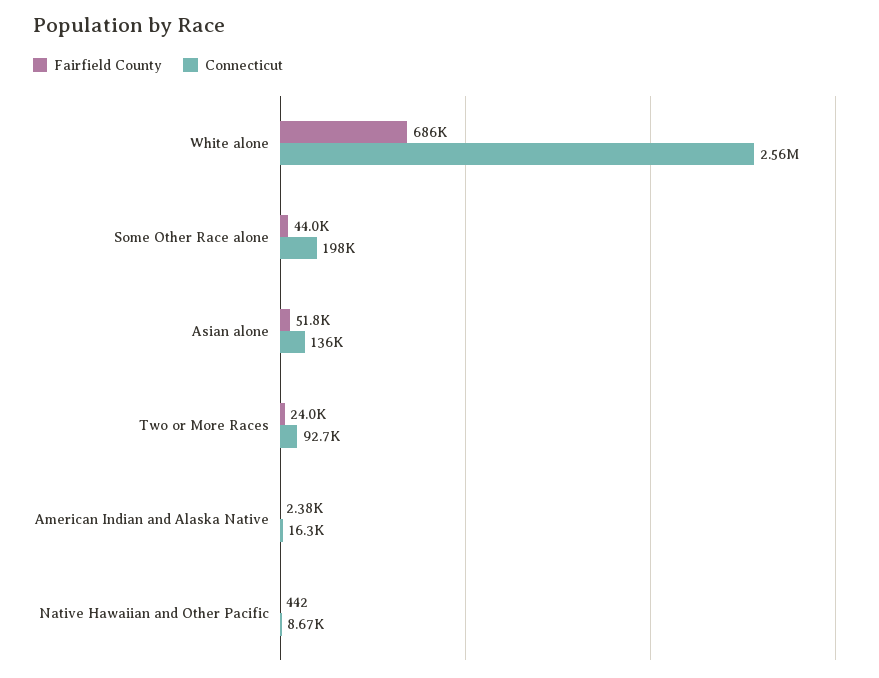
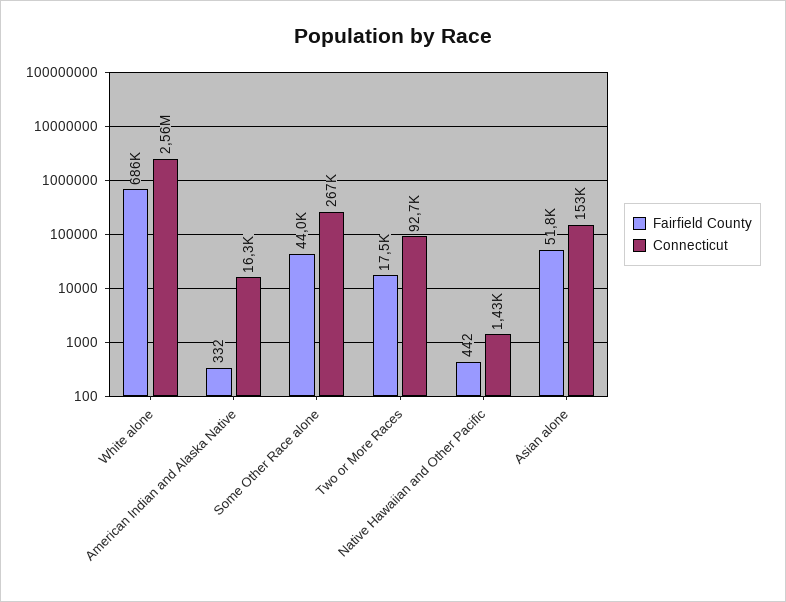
Connecticut, Some Other Race alone: 198000 -> 267000
Connecticut, Asian alone: 136000 -> 153000
Fairfield County, Two or More Races: 24000 -> 17500
Fairfield County, American Indian and Alaska Native: 2380 -> 332
Connecticut, Native Hawaiian and Other Pacific: 8670 -> 1430

